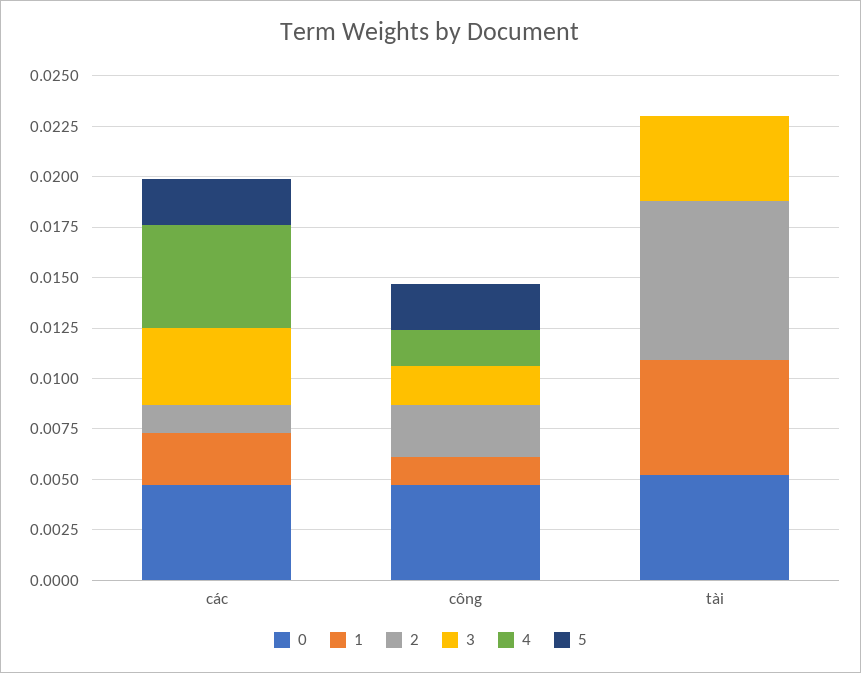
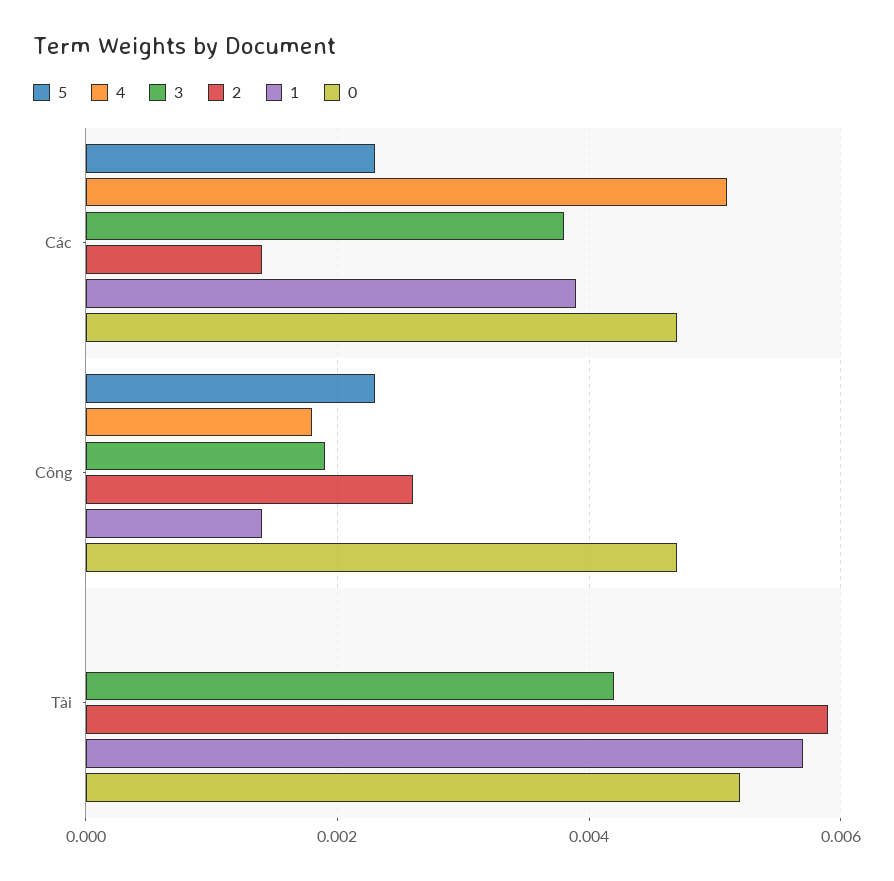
1, các: 0.0025 -> 0.004
2, tài: 0.008 -> 0.006

